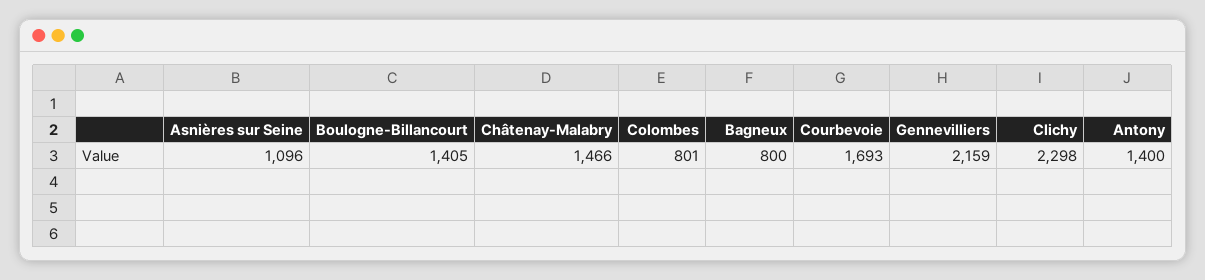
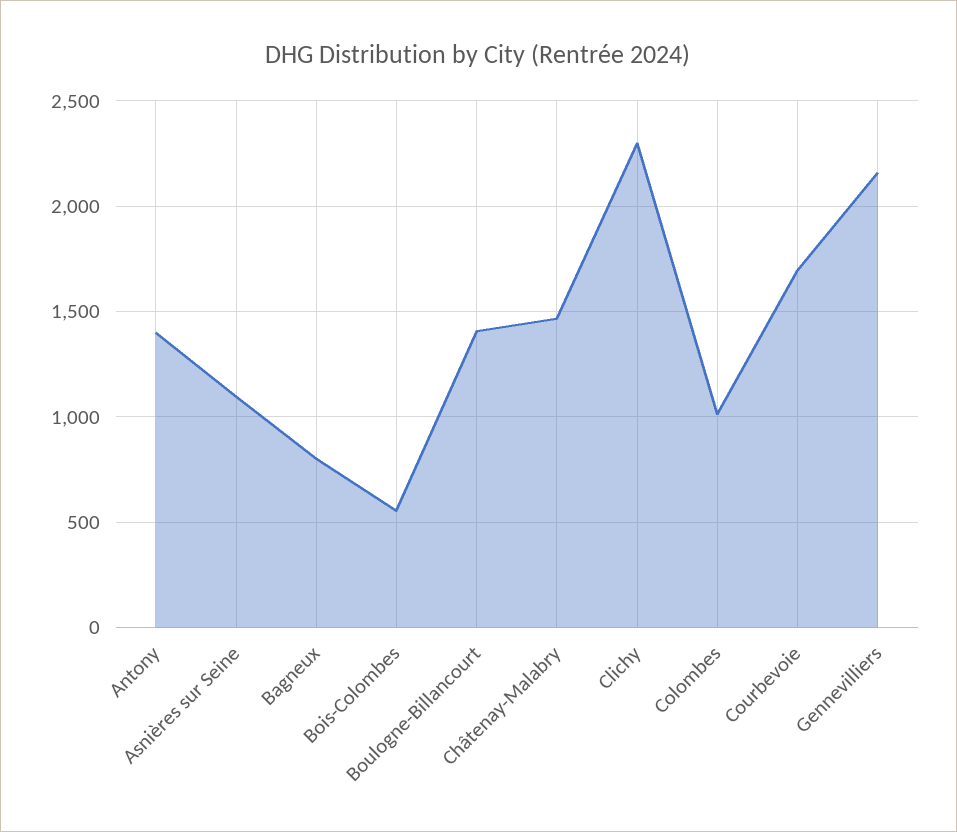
Colombes: 801 -> 1000
Bois-Colombes: none -> 550

